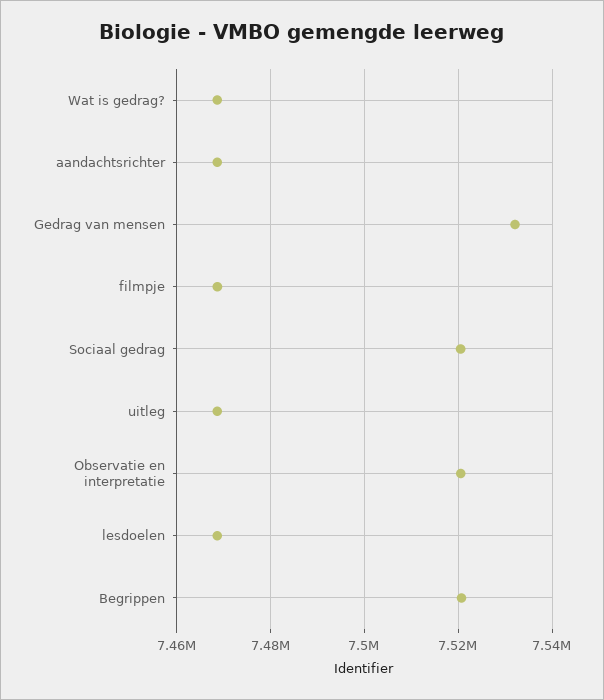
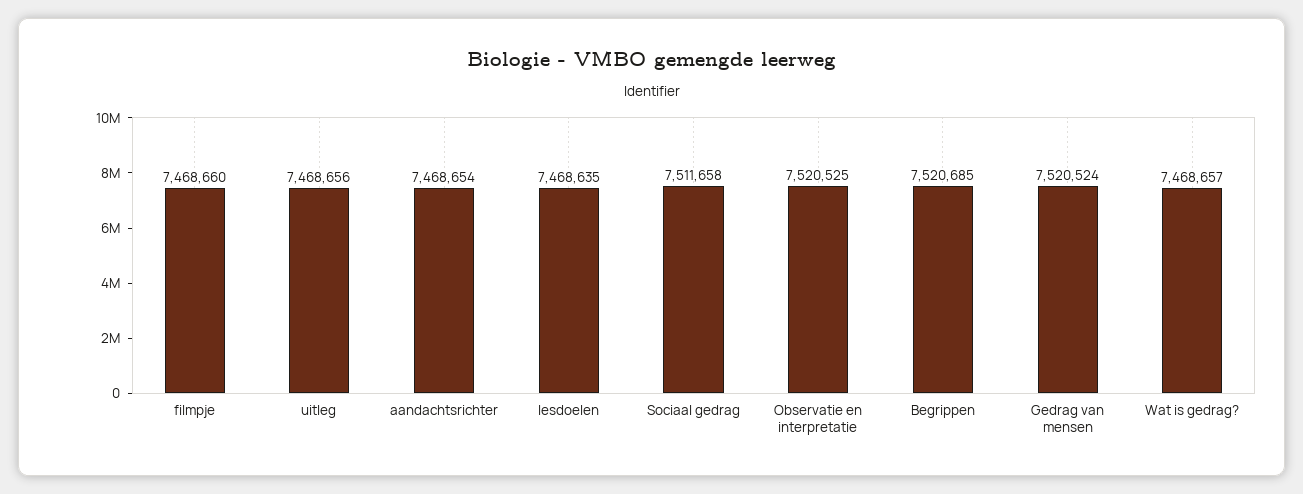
Gedrag van mensen: 7532000 -> 7520524
Sociaal gedrag: 7520000 -> 7511658

